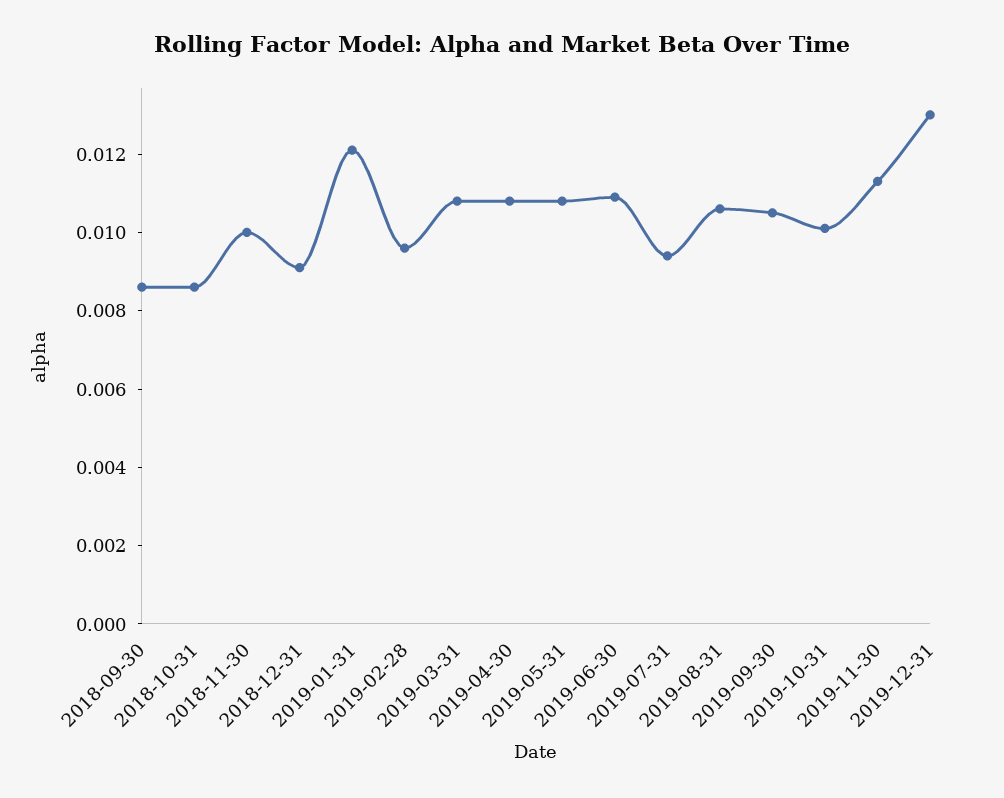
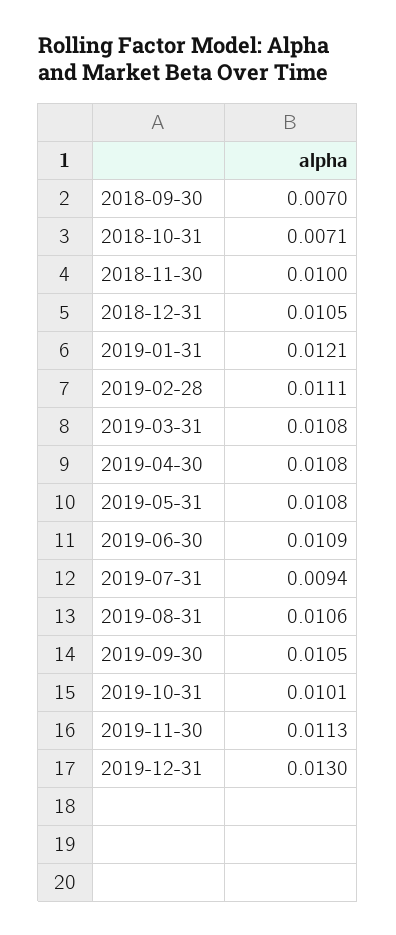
2018-09-30: 0.0085 -> 0.007
2018-10-31: 0.0085 -> 0.0071
2018-12-31: 0.009 -> 0.0105
2019-02-28: 0.0095 -> 0.0111

